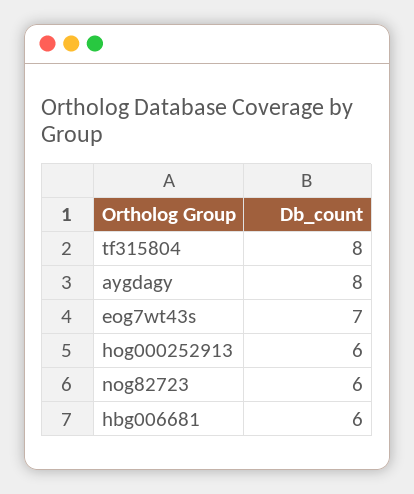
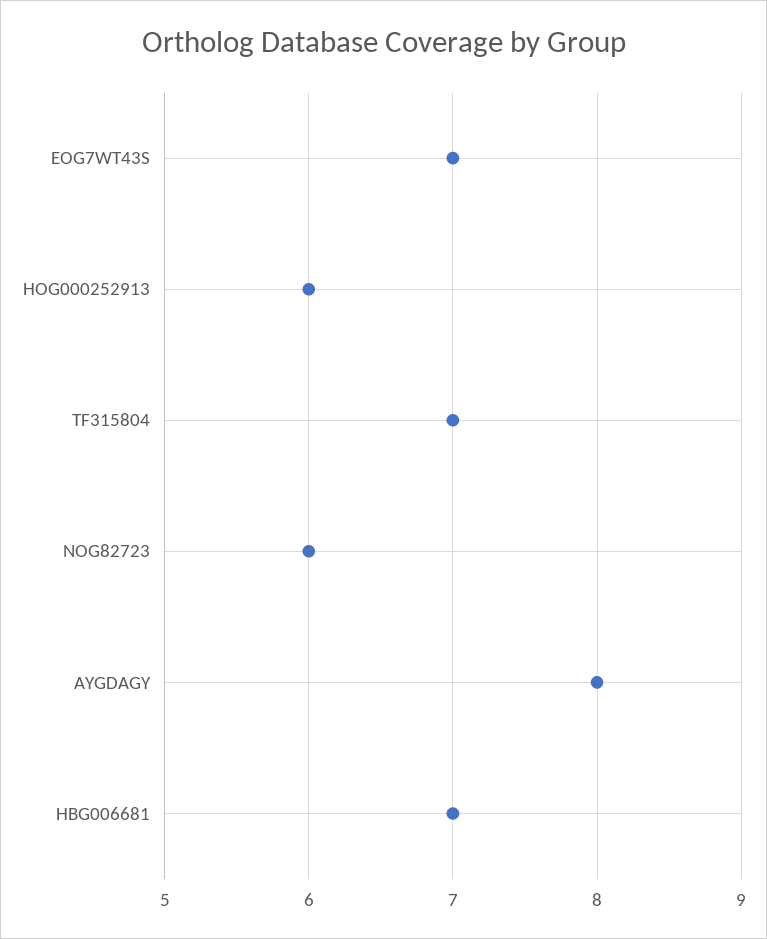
tf315804: 8 -> 7
hbg006681: 6 -> 7

